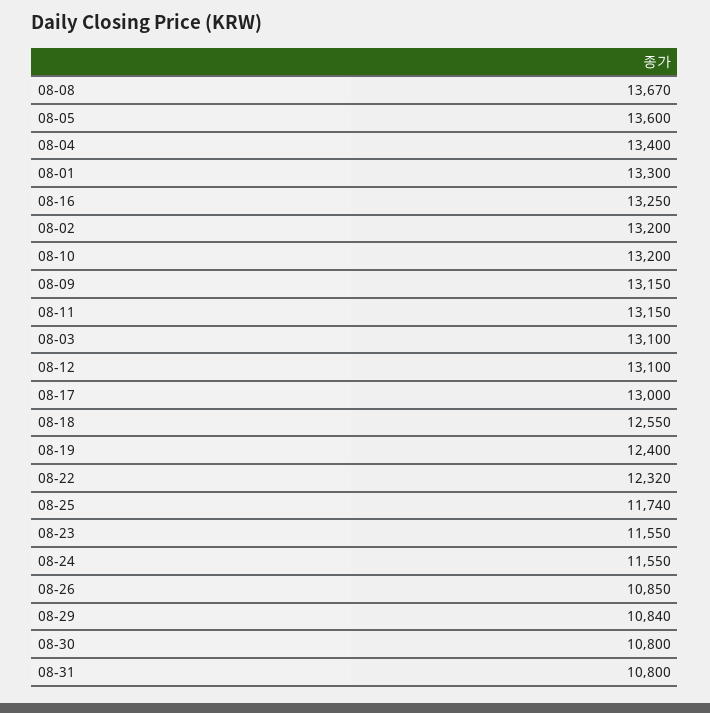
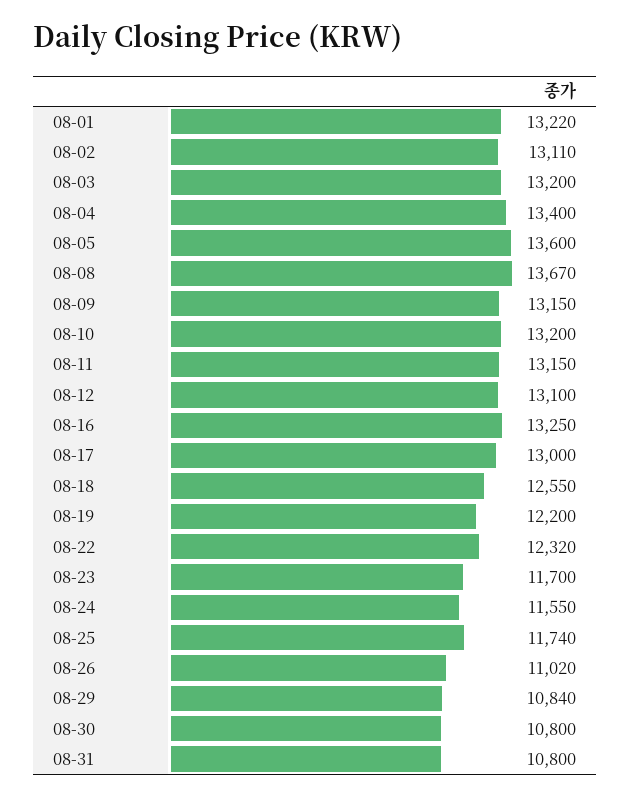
08-01: 13300 -> 13220
08-02: 13200 -> 13110
08-03: 13100 -> 13200
08-19: 12400 -> 12200
08-23: 11550 -> 11700
08-26: 10850 -> 11020

